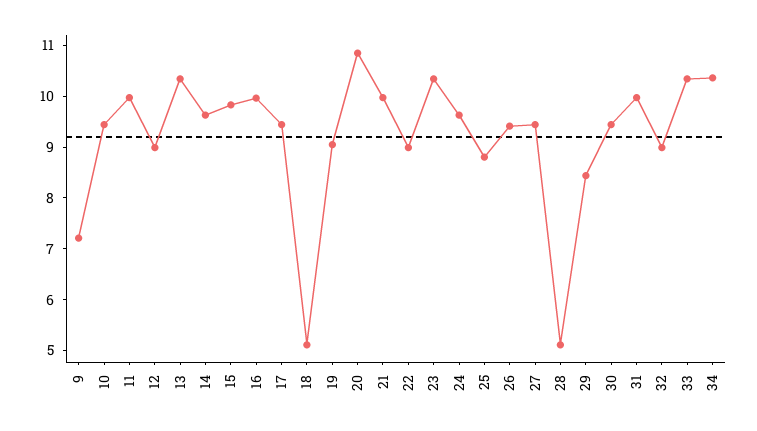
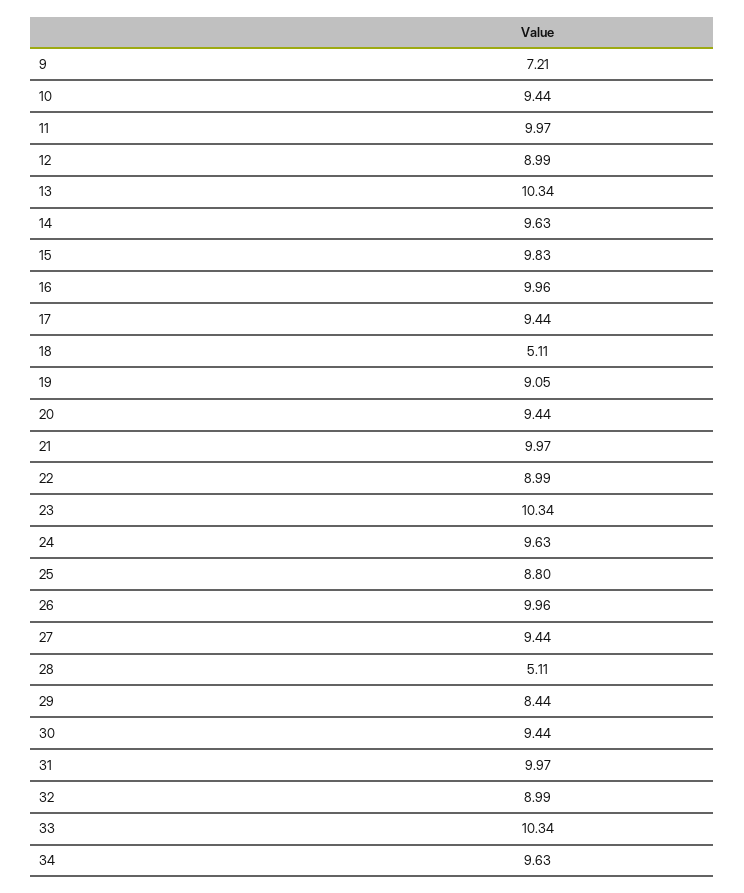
20: 10.8 -> 9.44
26: 9.4 -> 9.96
34: 10.4 -> 9.63

